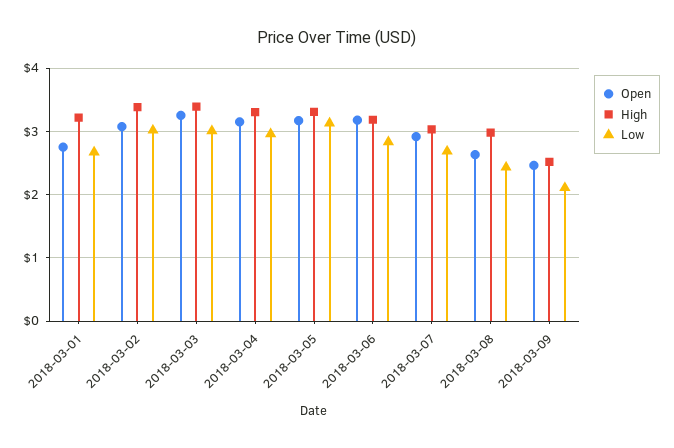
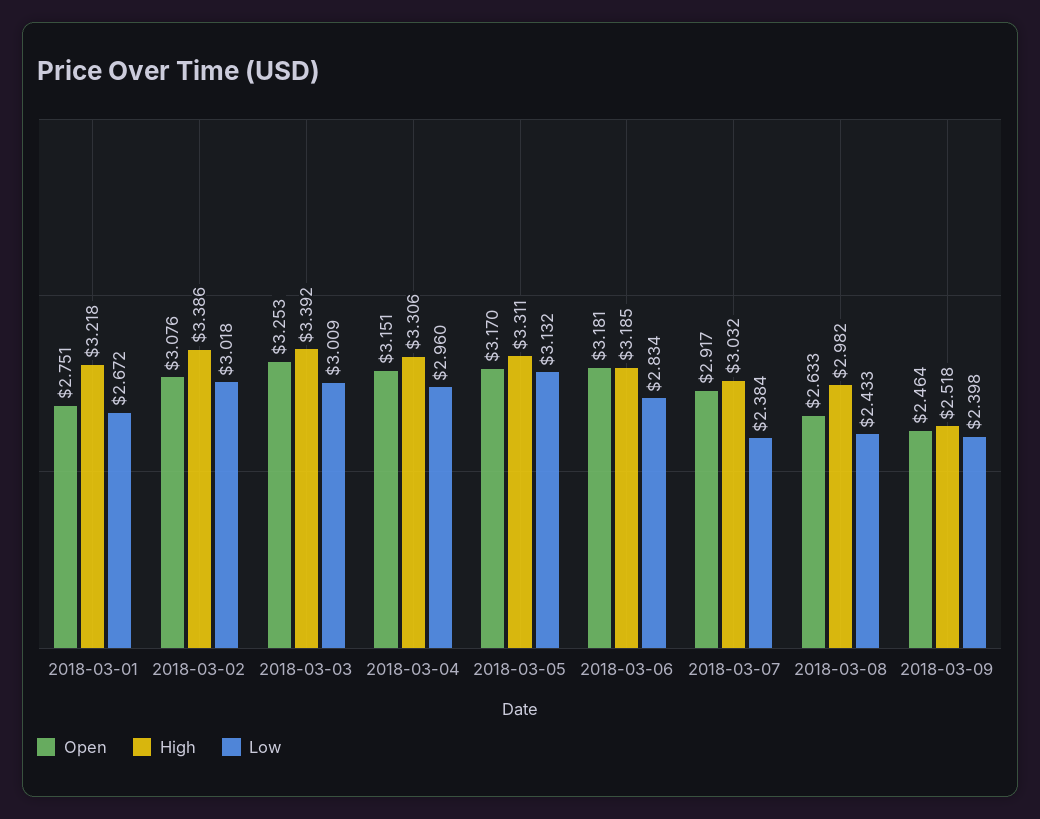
Low, 2018-03-07: 2.7 -> 2.384
Low, 2018-03-09: 2.1 -> 2.398

